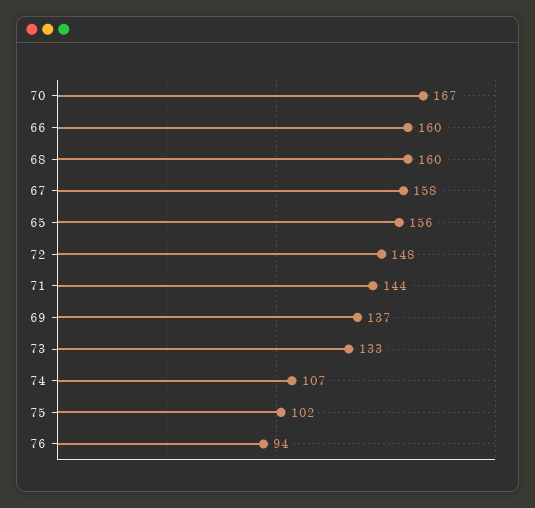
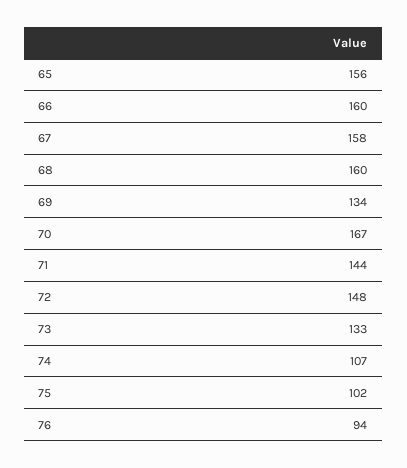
69: 137 -> 134

